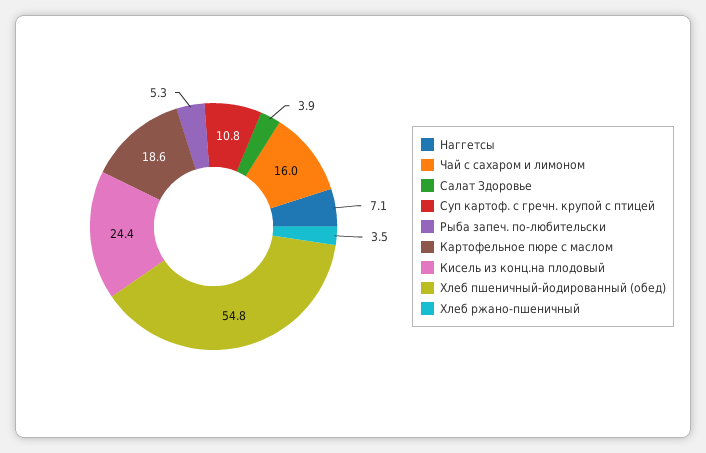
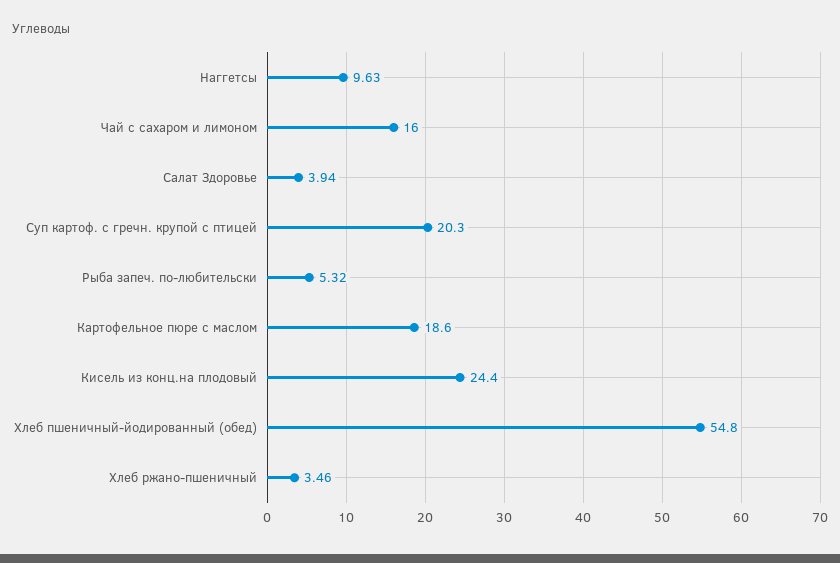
Наггетсы: 7.1 -> 9.63
Суп картоф. с гречн. крупой с птицей: 10.8 -> 20.3

